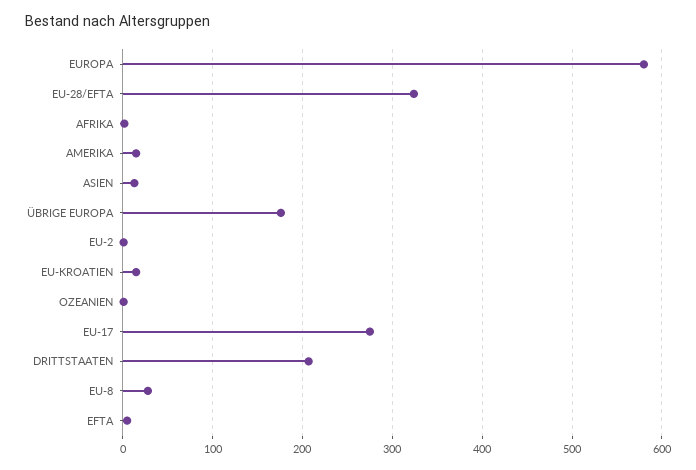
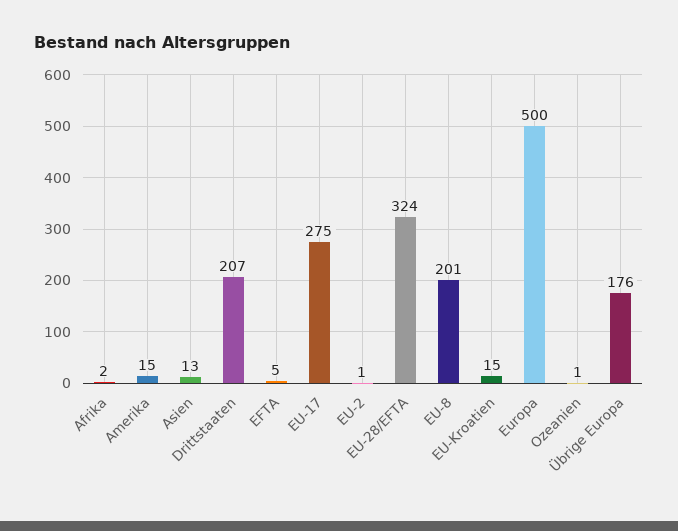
EUROPA: 580 -> 500
EU-8: 30 -> 201

